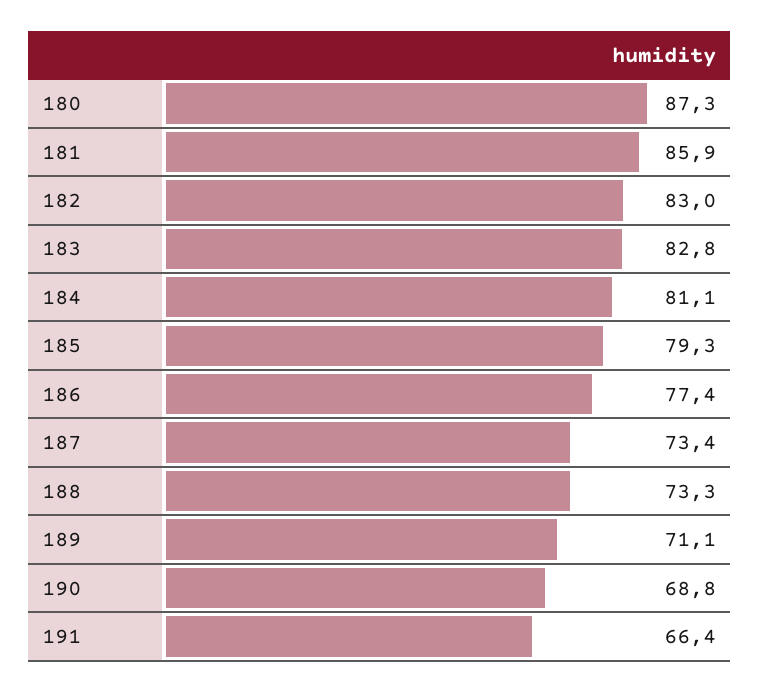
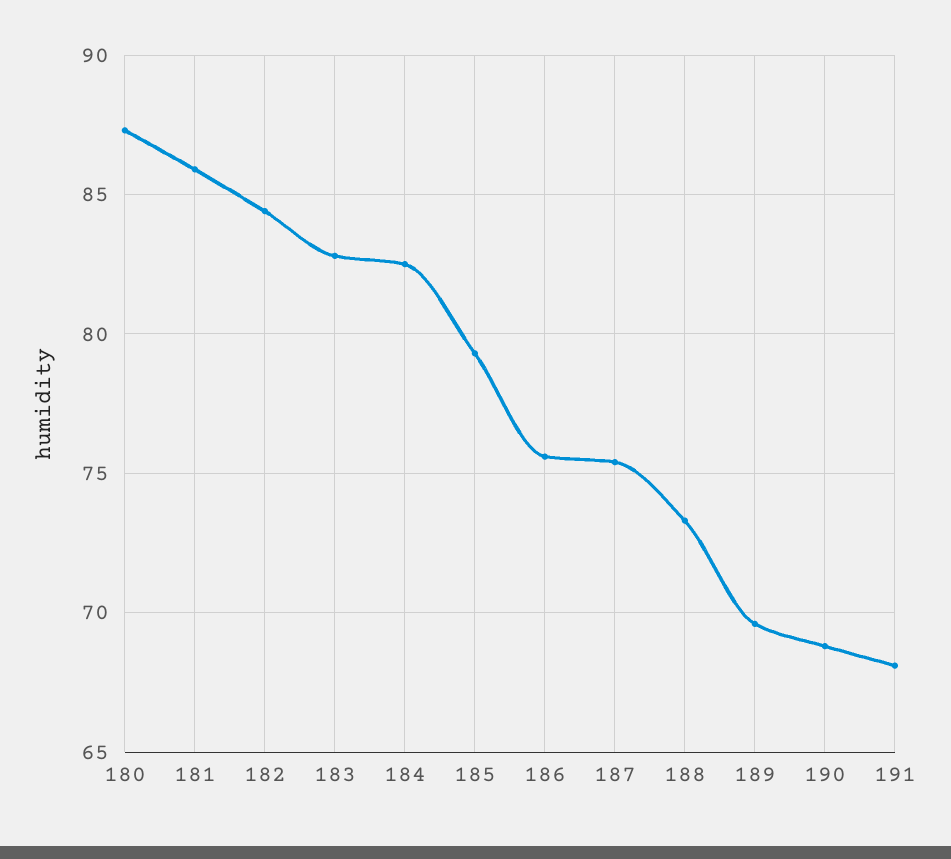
182: 83 -> 84.5
184: 81.1 -> 82.5
186: 77.4 -> 75.5
187: 73.4 -> 75.5
189: 71.1 -> 69.5
191: 66.4 -> 68

